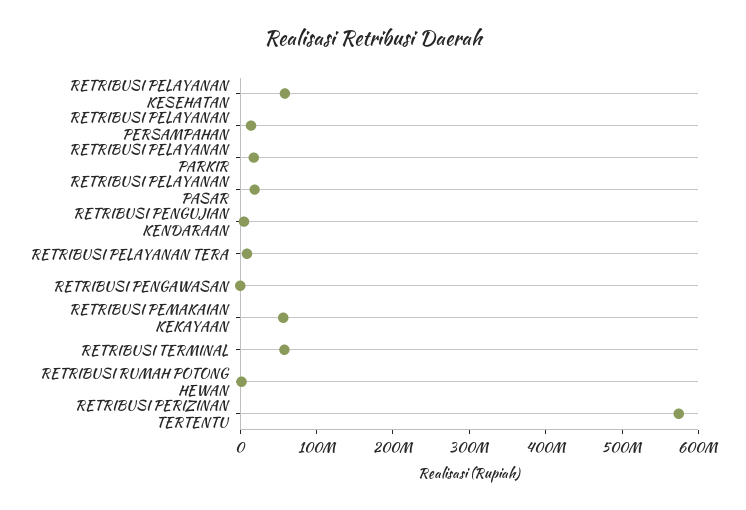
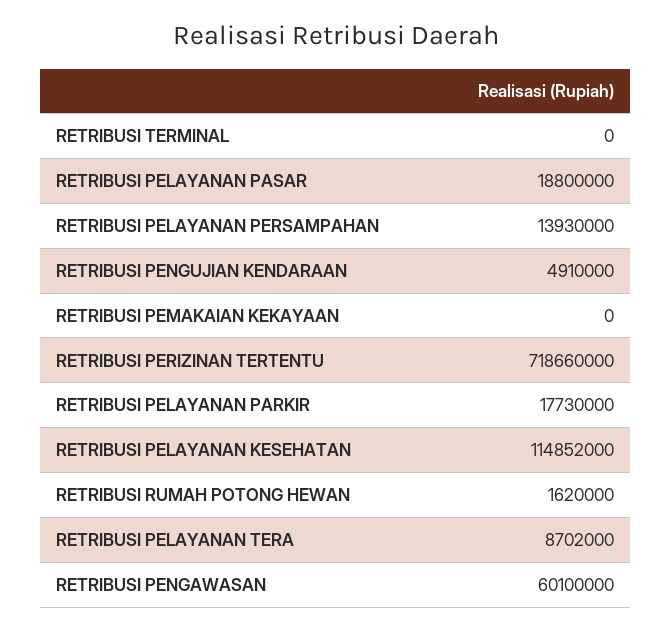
RETRIBUSI PELAYANAN KESEHATAN: 60000000 -> 114852000
RETRIBUSI PENGAWASAN: 0 -> 60100000
RETRIBUSI PEMAKAIAN KEKAYAAN: 60000000 -> 0
RETRIBUSI TERMINAL: 60000000 -> 0
RETRIBUSI PERIZINAN TERTENTU: 580000000 -> 718660000

